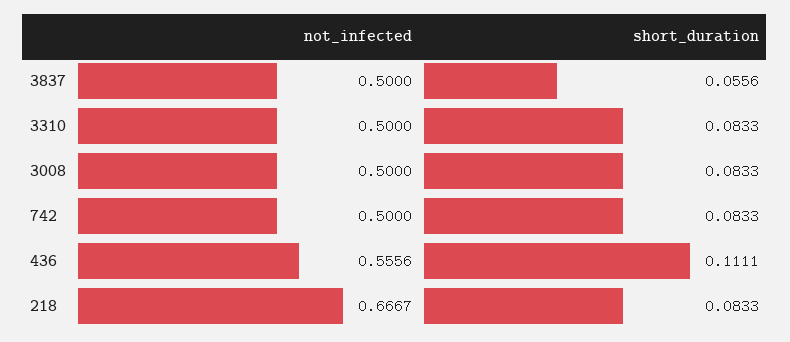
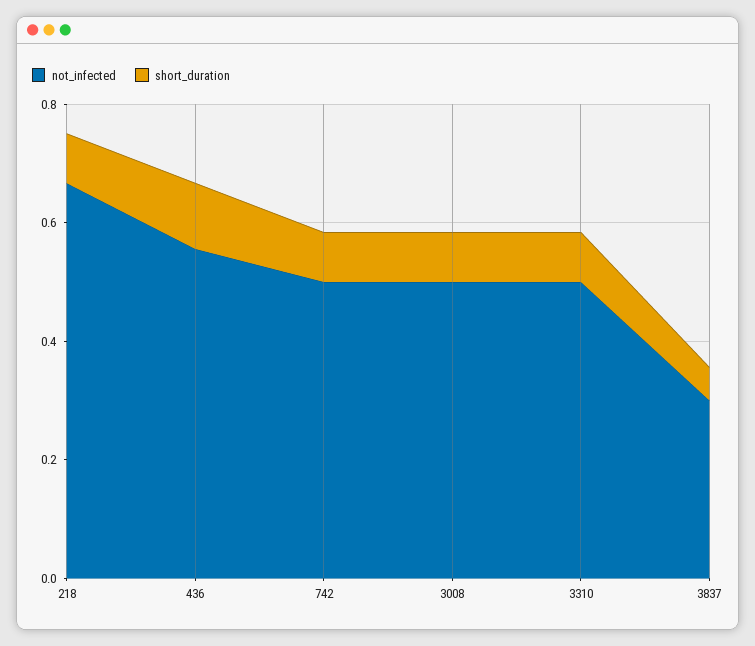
not_infected, 3837: 0.5 -> 0.3

